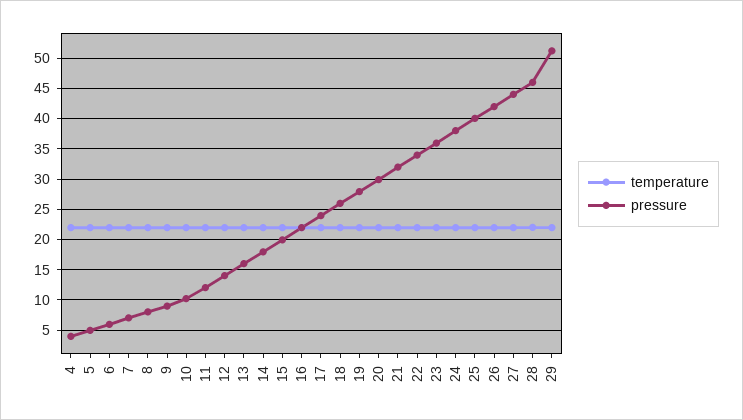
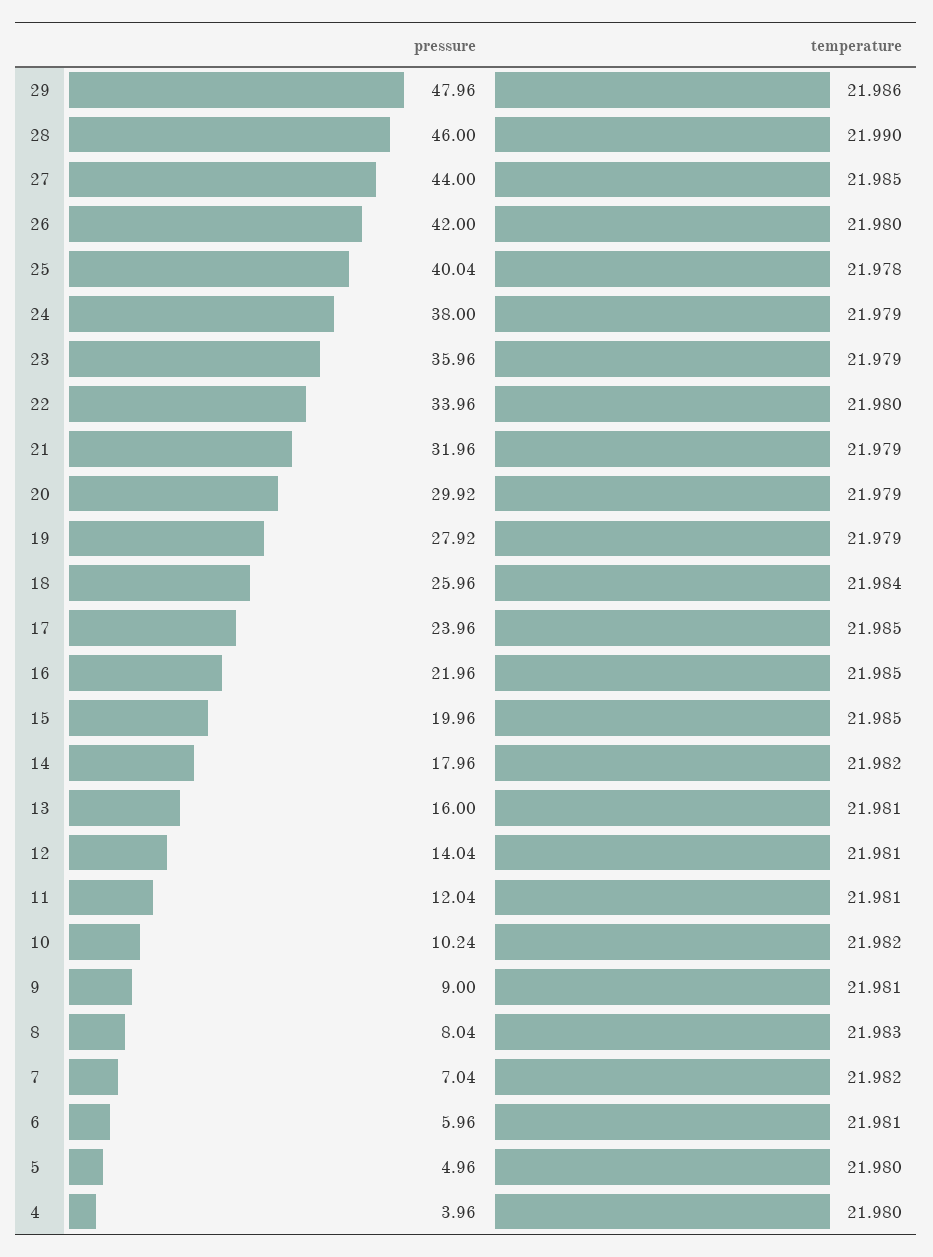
pressure, 29: 51 -> 47.96

